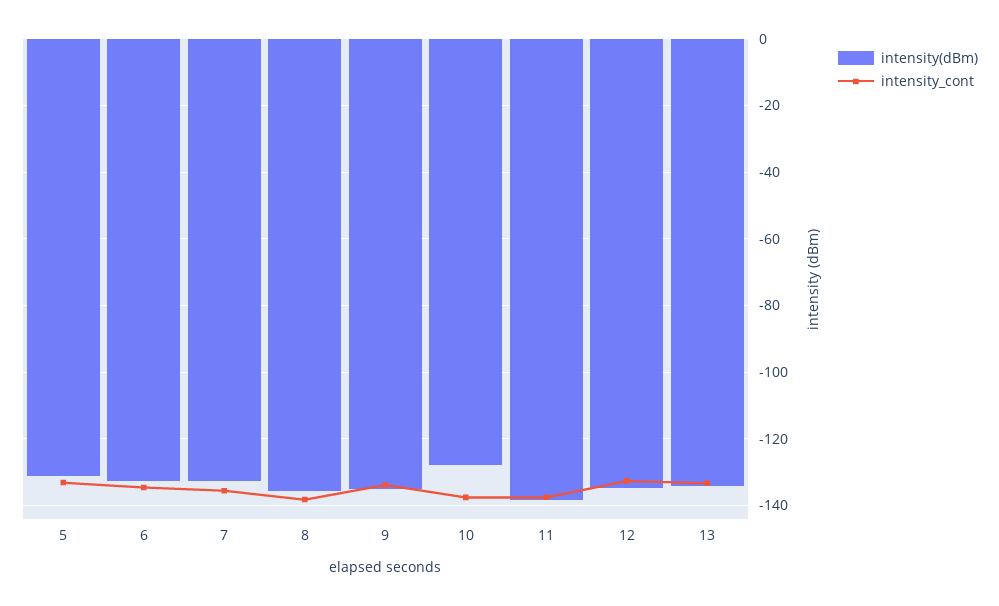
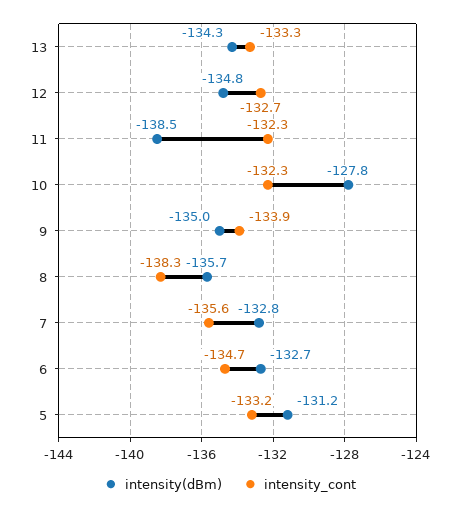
intensity_cont, 10: -138 -> -132.3
intensity_cont, 11: -138 -> -132.3

